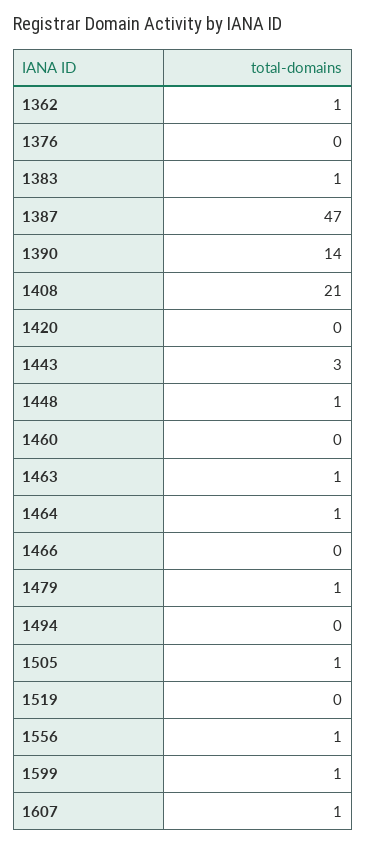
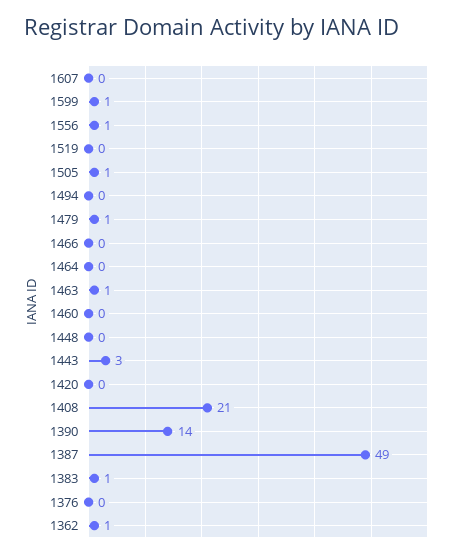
1387: 47 -> 49
1448: 1 -> 0
1464: 1 -> 0
1607: 1 -> 0

